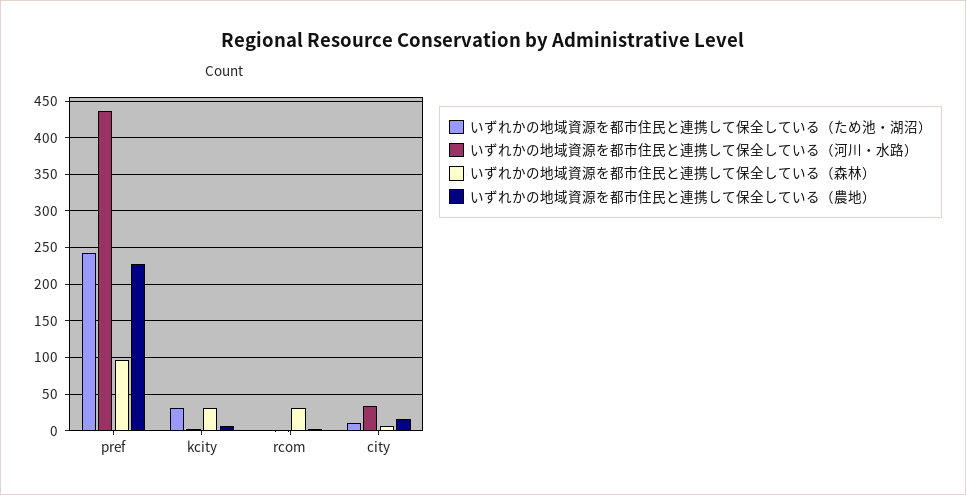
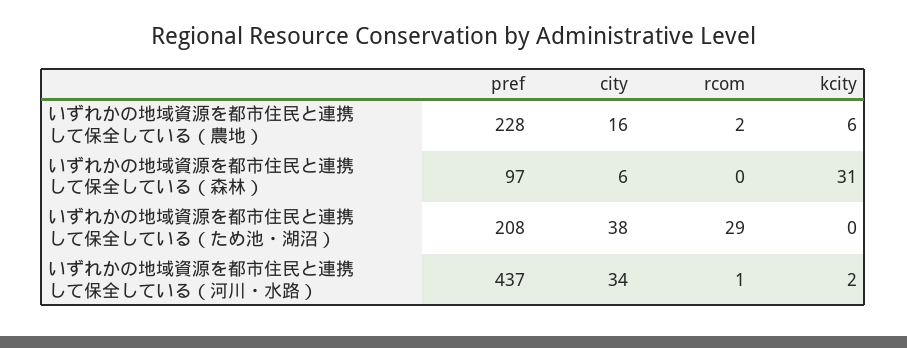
いずれかの地域資源を都市住民と連携して保全している（ため池・湖沼）, pref: 240 -> 208
いずれかの地域資源を都市住民と連携して保全している（ため池・湖沼）, kcity: 30 -> 0
いずれかの地域資源を都市住民と連携して保全している（ため池・湖沼）, rcom: 0 -> 29
いずれかの地域資源を都市住民と連携して保全している（森林）, rcom: 30 -> 0
いずれかの地域資源を都市住民と連携して保全している（ため池・湖沼）, city: 10 -> 38

